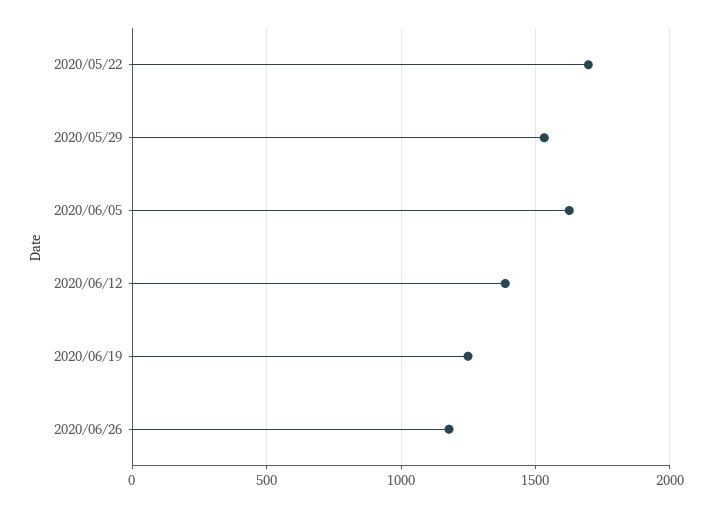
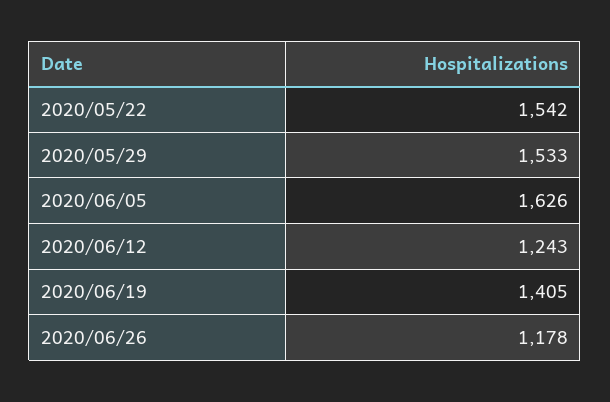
2020/05/22: 1700 -> 1542
2020/06/12: 1400 -> 1243
2020/06/19: 1250 -> 1405

